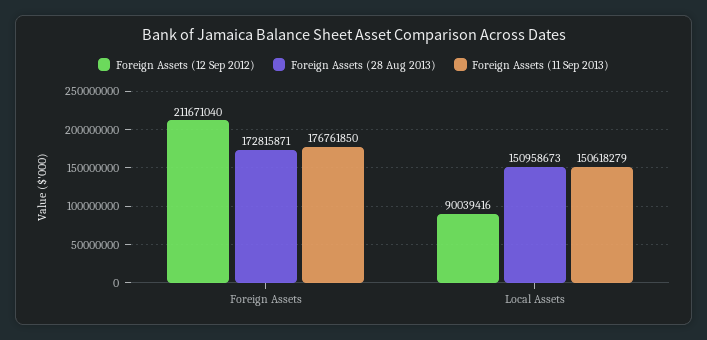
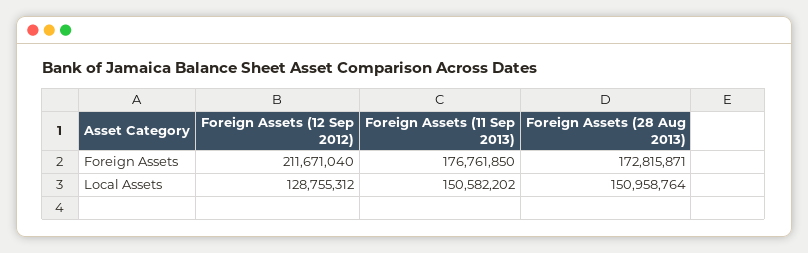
Foreign Assets (12 Sep 2012), Local Assets: 90039416 -> 128755312
Foreign Assets (28 Aug 2013), Local Assets: 150958673 -> 150958764
Foreign Assets (11 Sep 2013), Local Assets: 150618279 -> 150582202

